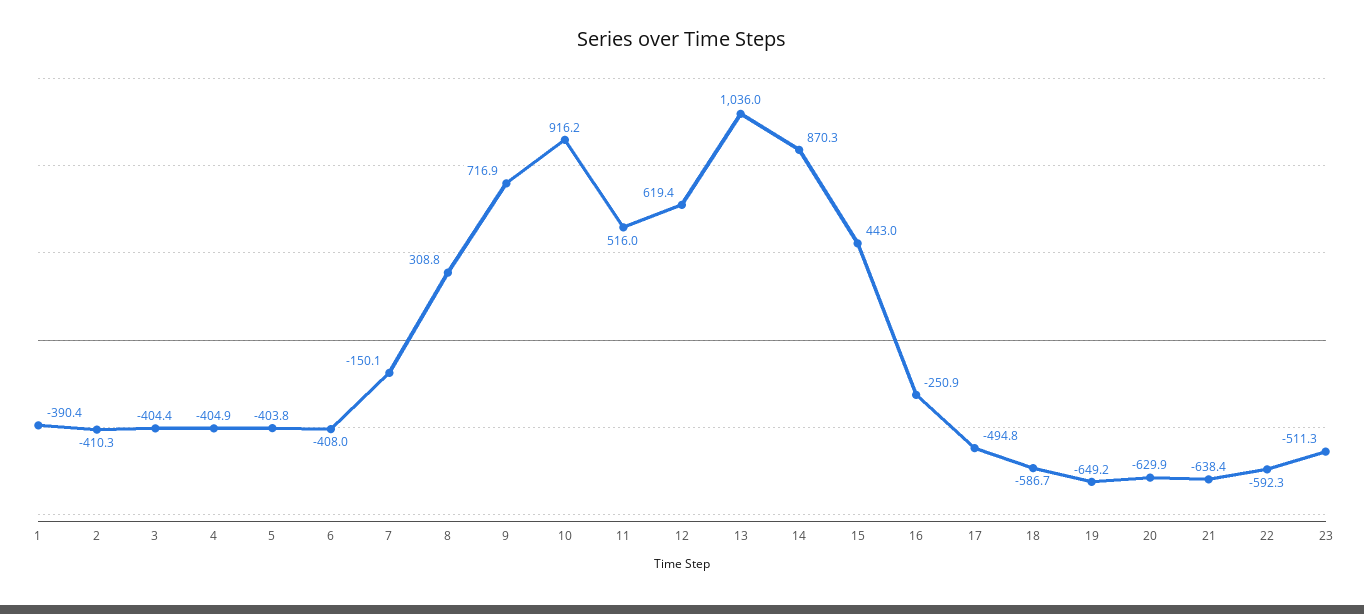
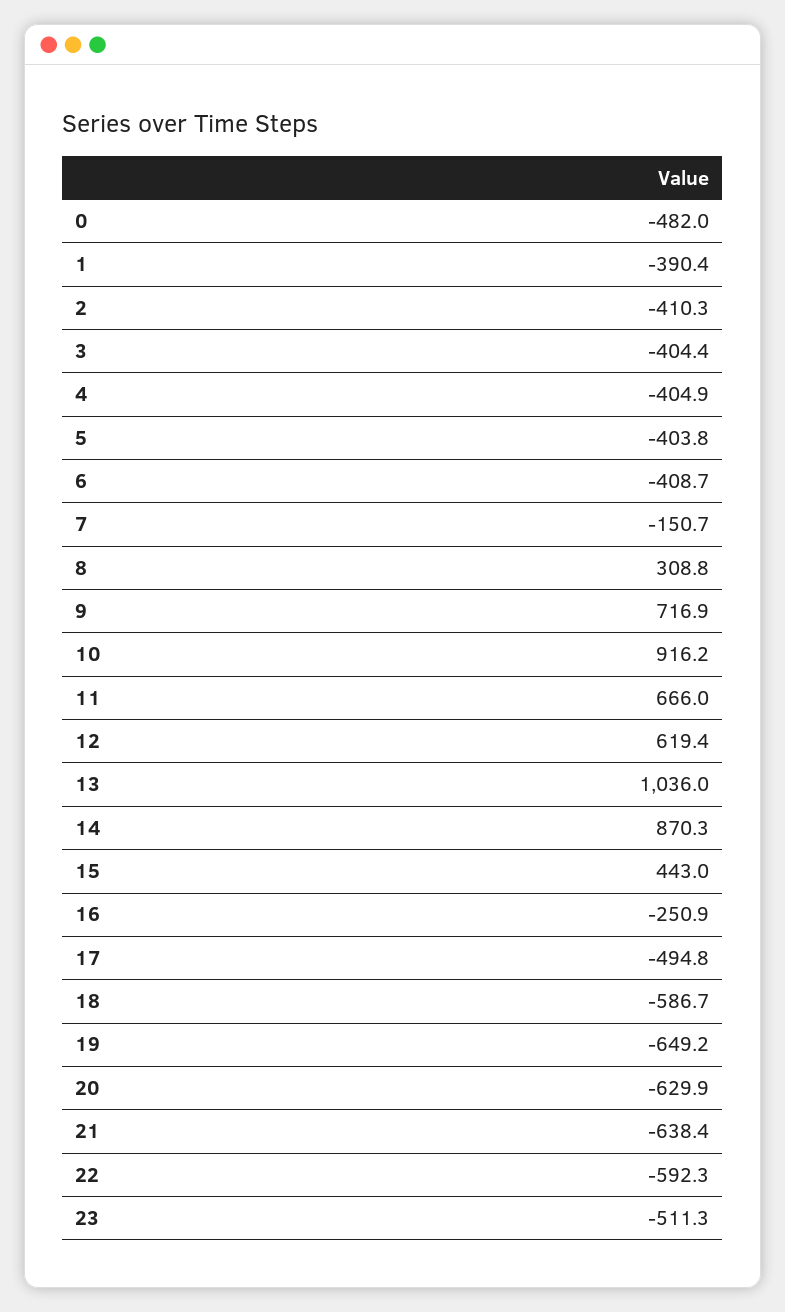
6: -408 -> -408.7
7: -150.1 -> -150.7
11: 516 -> 666
0: none -> -482

